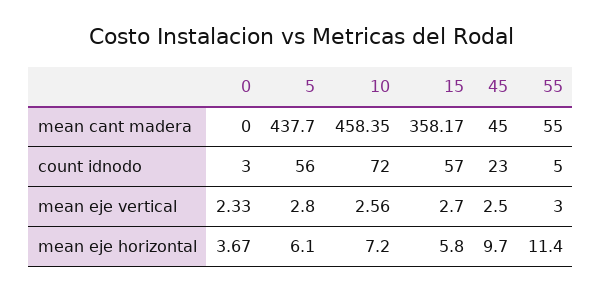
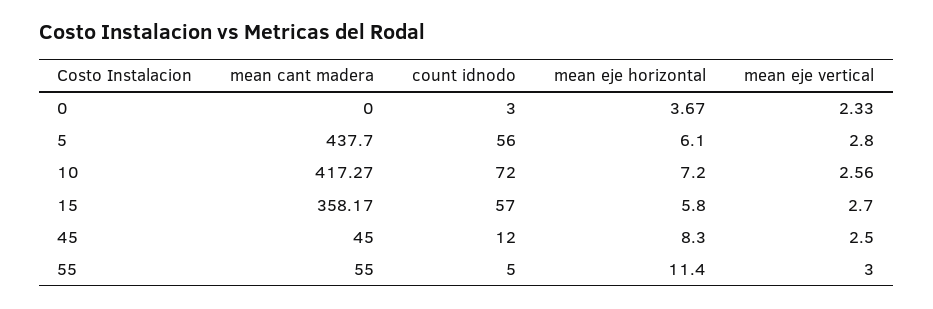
10, mean cant madera: 458.35 -> 417.27
45, count idnodo: 23 -> 12
45, mean eje horizontal: 9.7 -> 8.3

